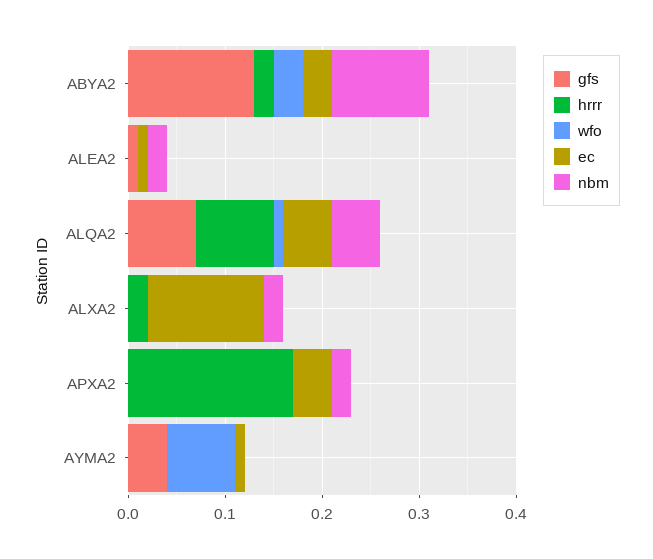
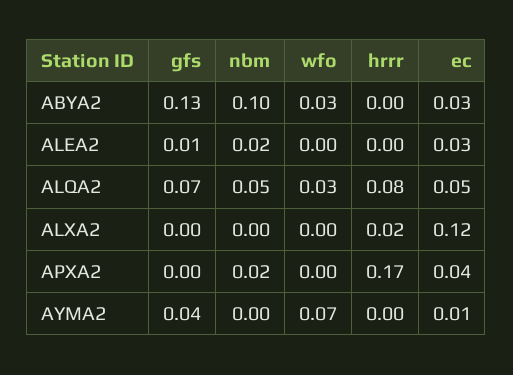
hrrr, ABYA2: 0.02 -> 0
ec, ALEA2: 0.01 -> 0.03
wfo, ALQA2: 0.01 -> 0.03
nbm, ALXA2: 0.02 -> 0

